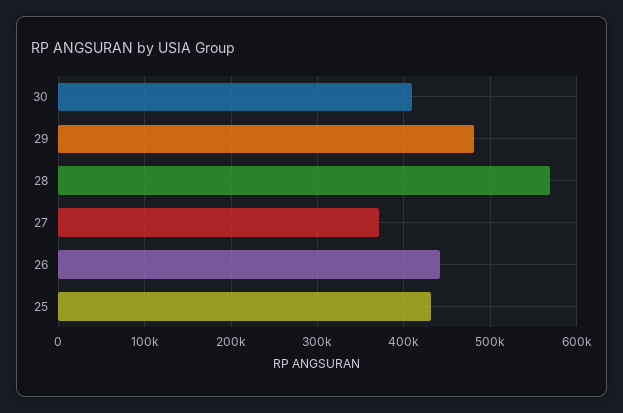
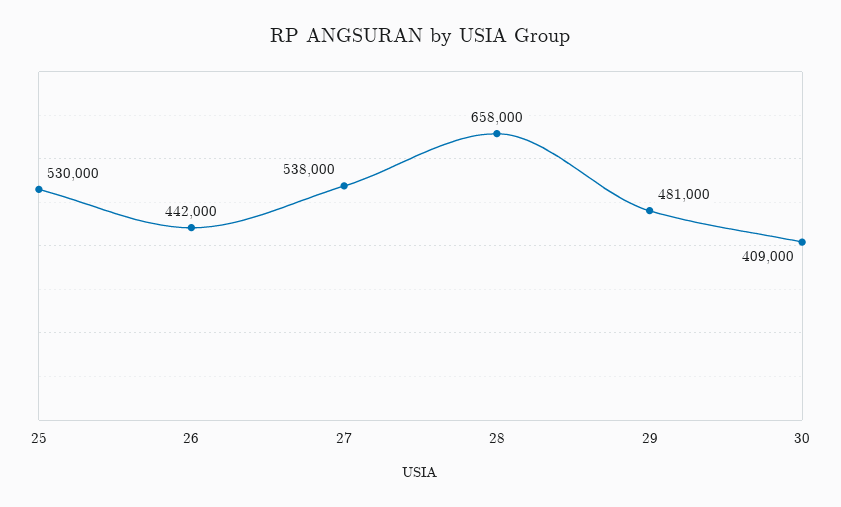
28: 570000 -> 658000
27: 370000 -> 538000
25: 430000 -> 530000

